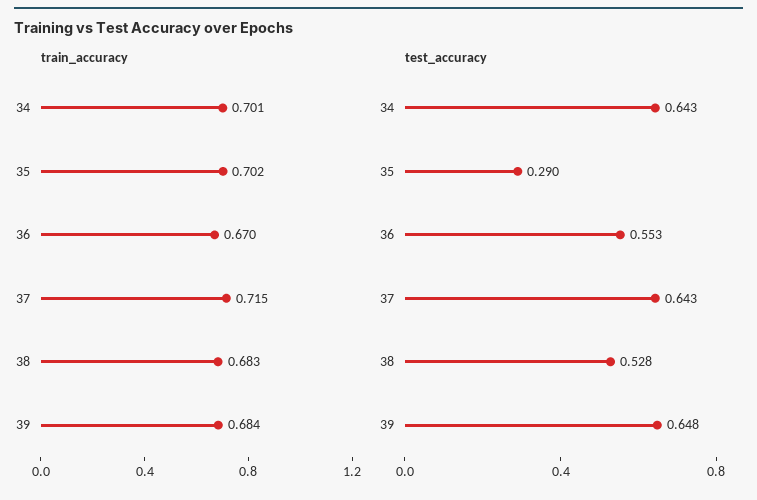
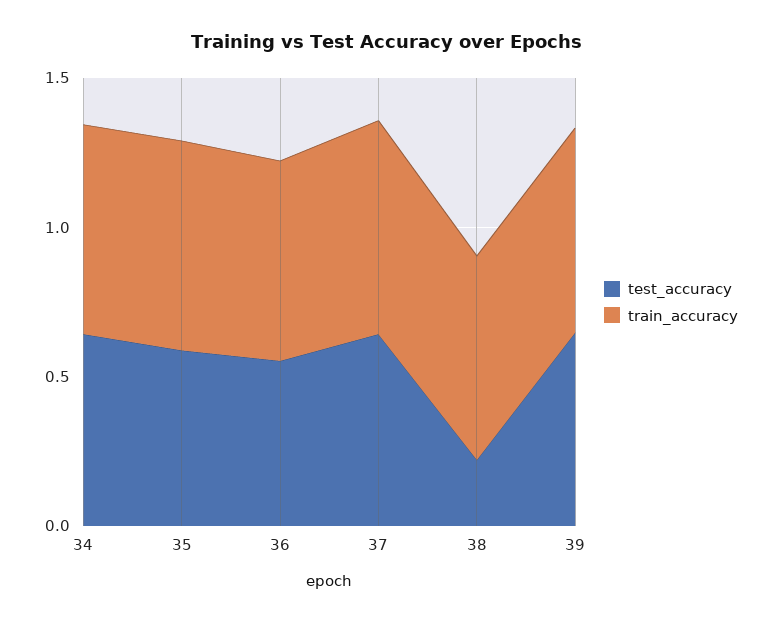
test_accuracy, 35: 0.29 -> 0.6
test_accuracy, 38: 0.528 -> 0.2

